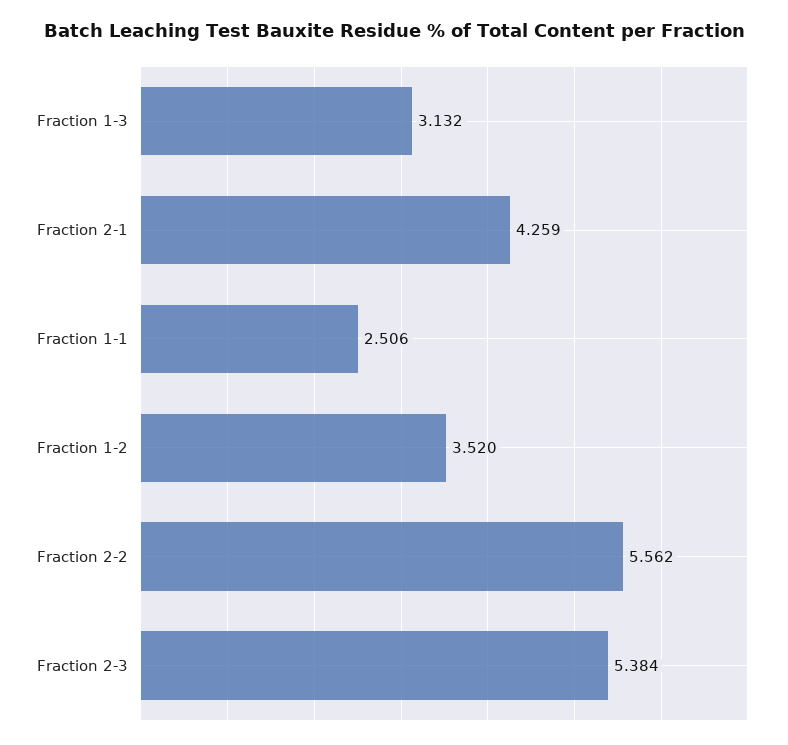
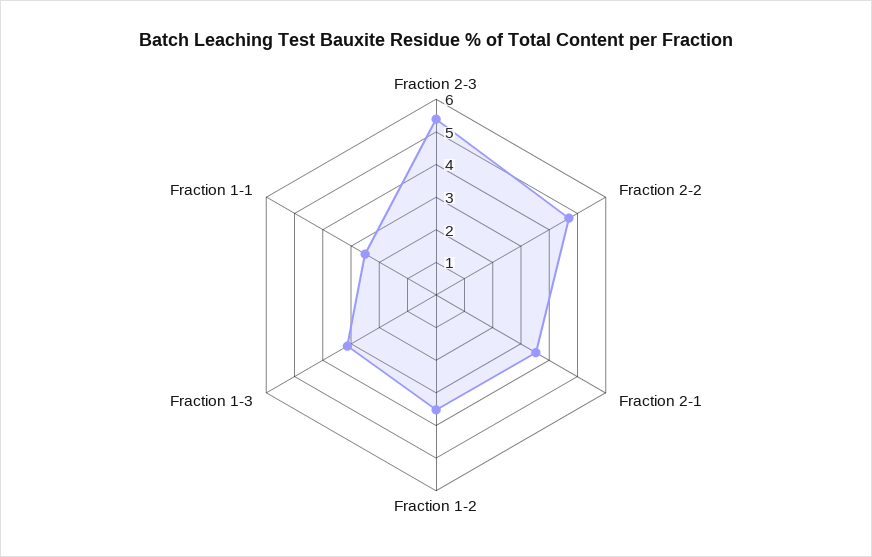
Fraction 2-1: 4.259 -> 3.5
Fraction 2-2: 5.562 -> 4.75

